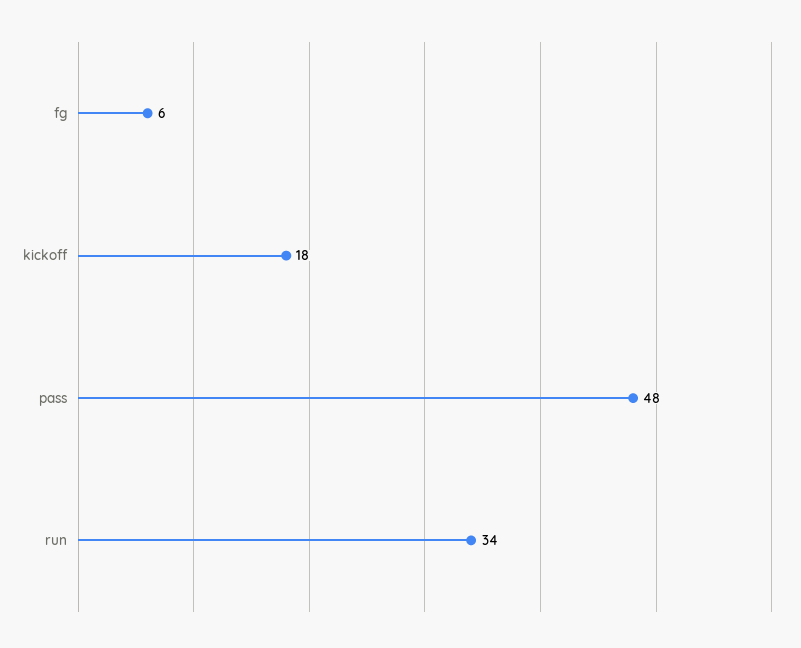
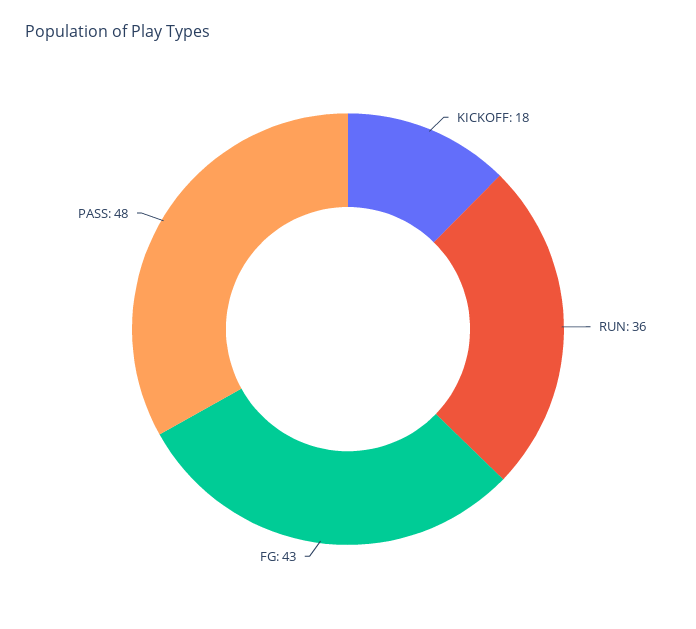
fg: 6 -> 43
run: 34 -> 36

